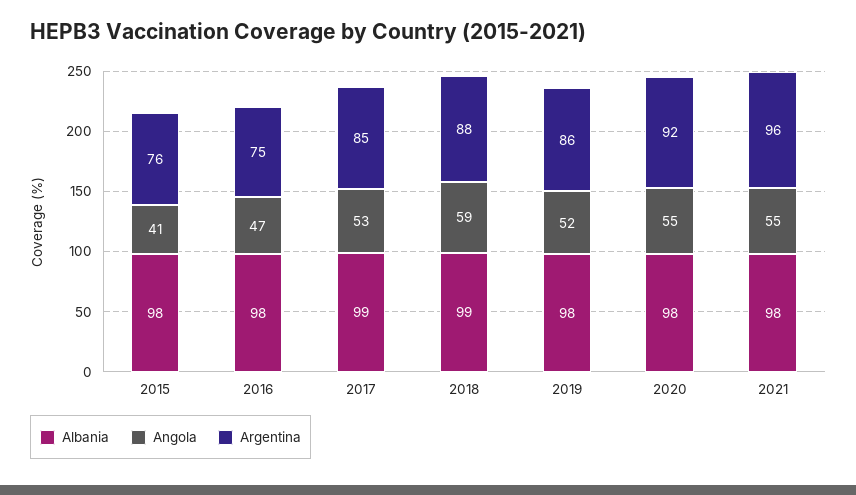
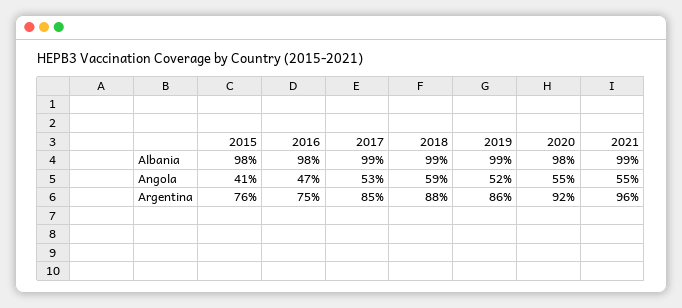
Albania, 2019: 98 -> 99
Albania, 2021: 98 -> 99

